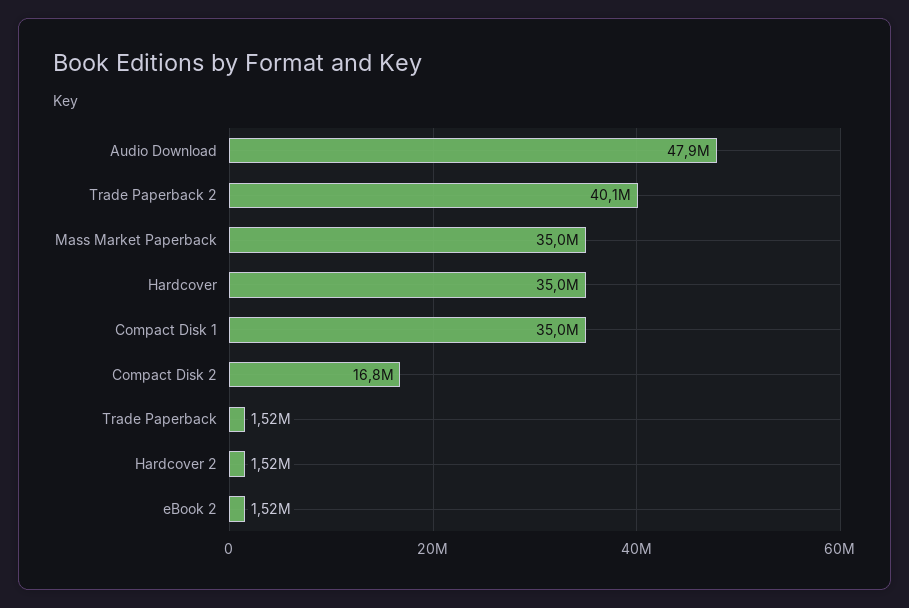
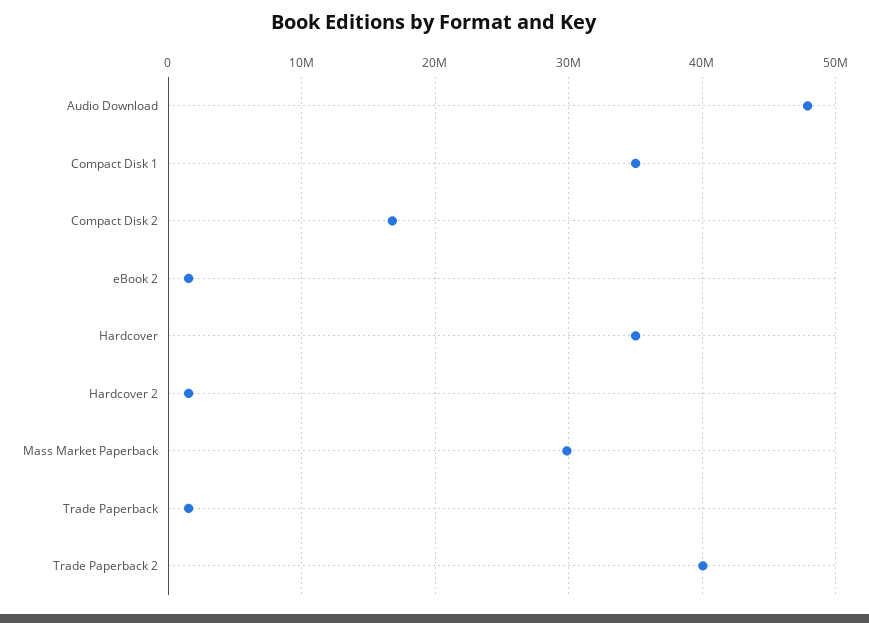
Mass Market Paperback: 35000000 -> 30000000

